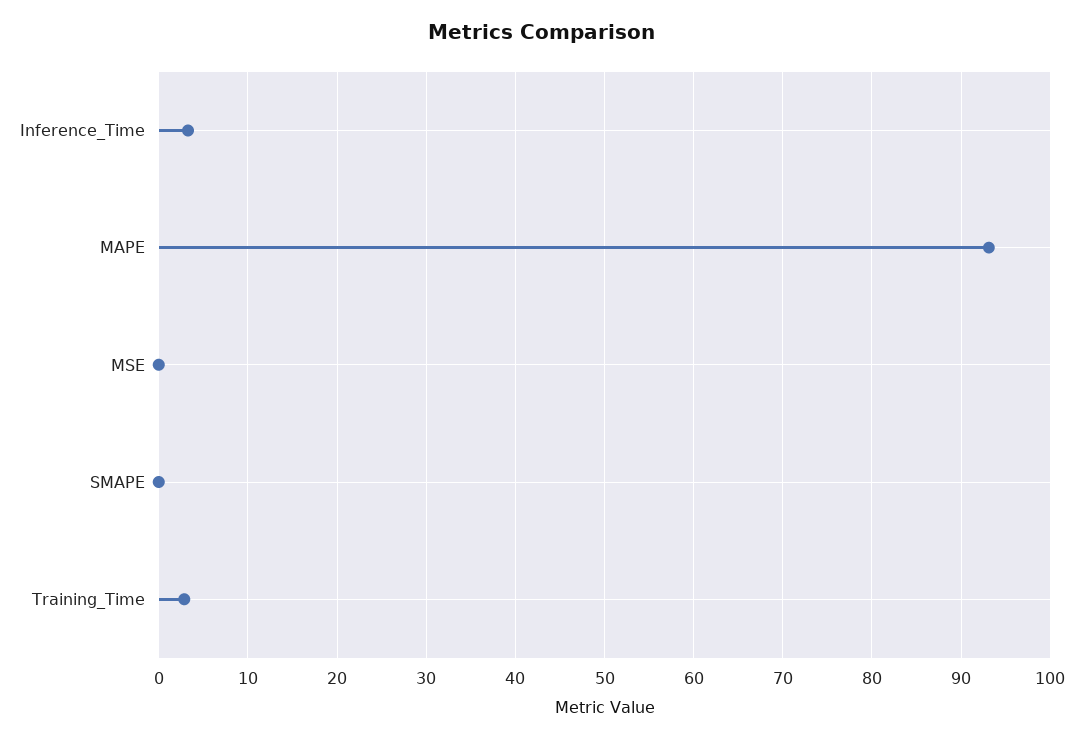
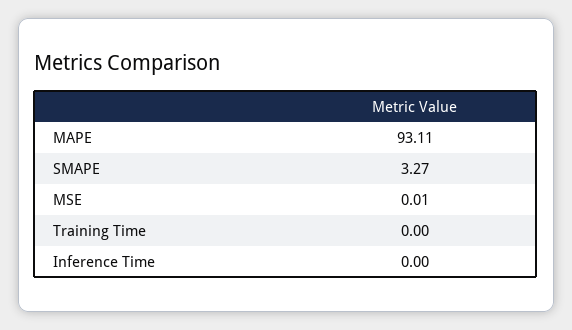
Inference_Time: 3 -> 0
SMAPE: 0 -> 3.27
Training_Time: 3 -> 0

